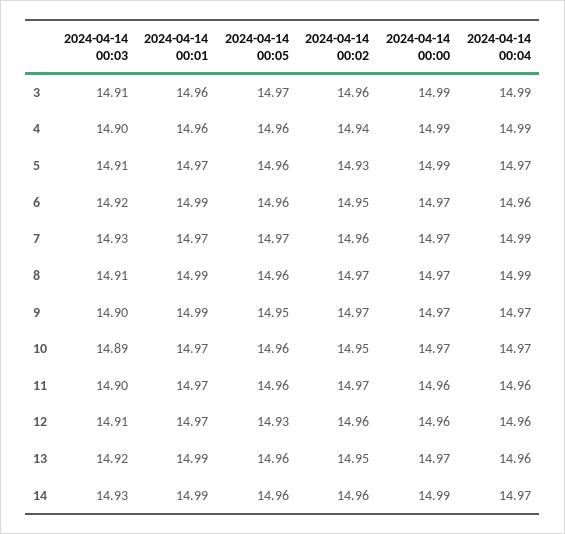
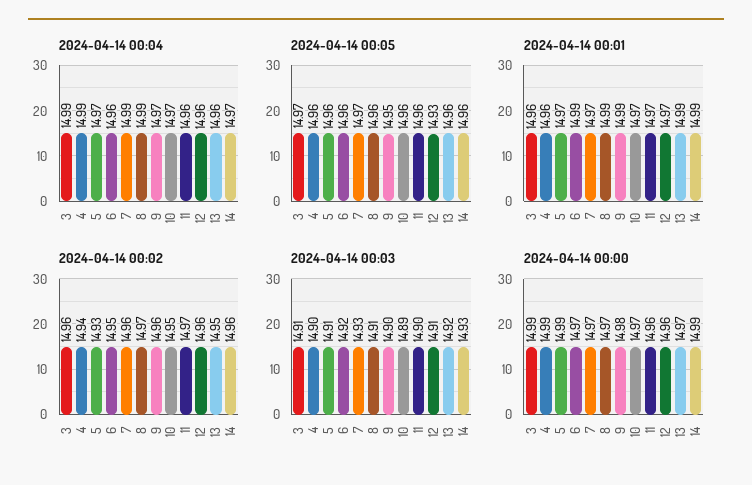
2024-04-14 00:02, 9: 14.97 -> 14.96
2024-04-14 00:00, 9: 14.97 -> 14.98

